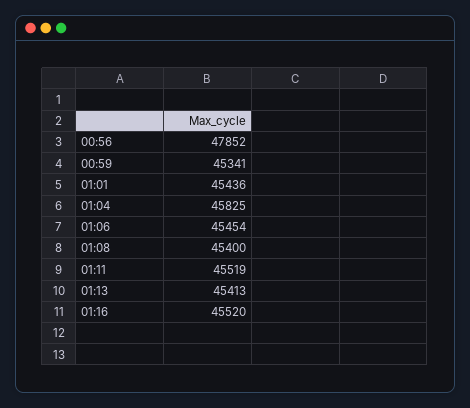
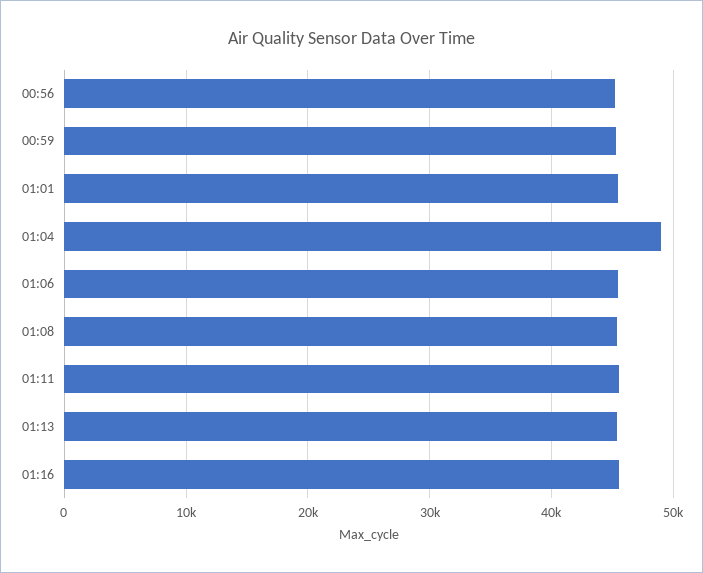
00:56: 47852 -> 45000
01:04: 45825 -> 49000

